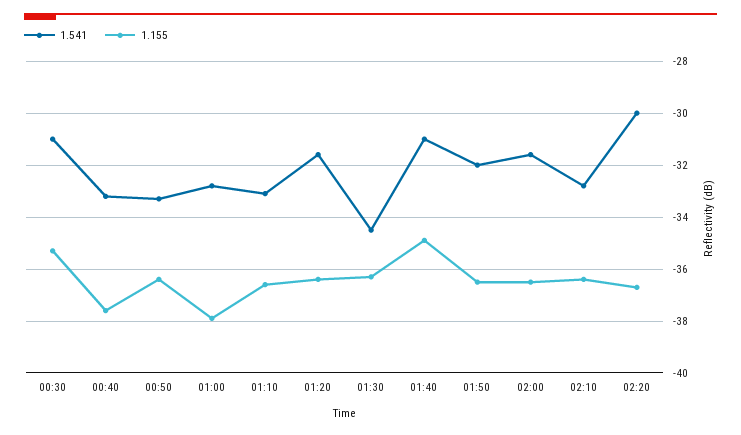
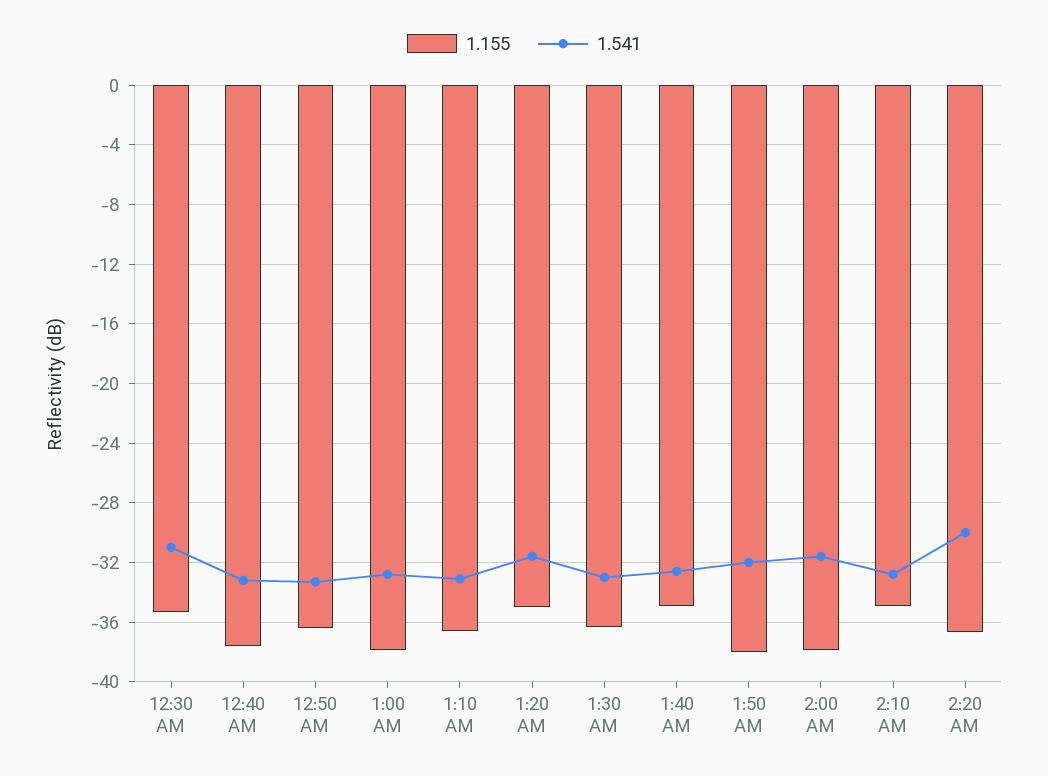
1.155, 01:20: -36.5 -> -35
1.541, 01:30: -34.5 -> -33
1.541, 01:40: -31 -> -32.5
1.155, 01:50: -36.5 -> -38
1.155, 02:00: -36.5 -> -38
1.155, 02:10: -36.5 -> -35

